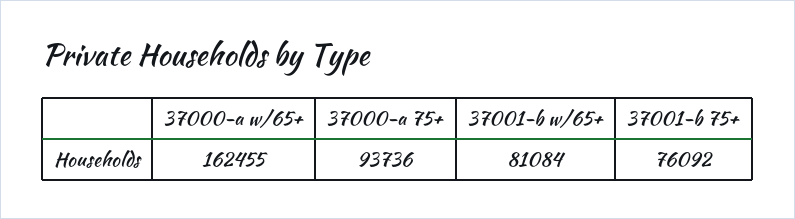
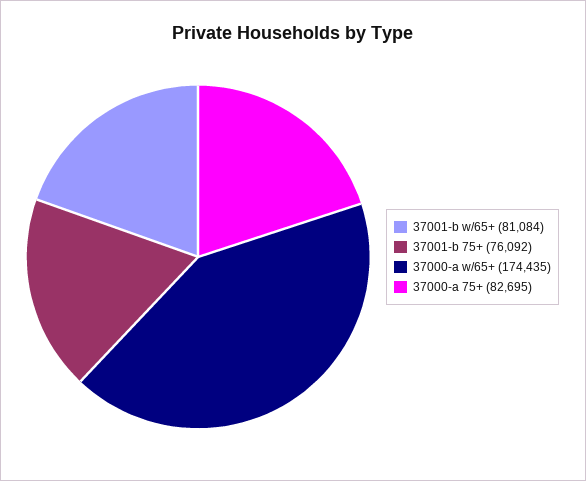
37000-a w/65+: 162455 -> 174435
37000-a 75+: 93736 -> 82695

